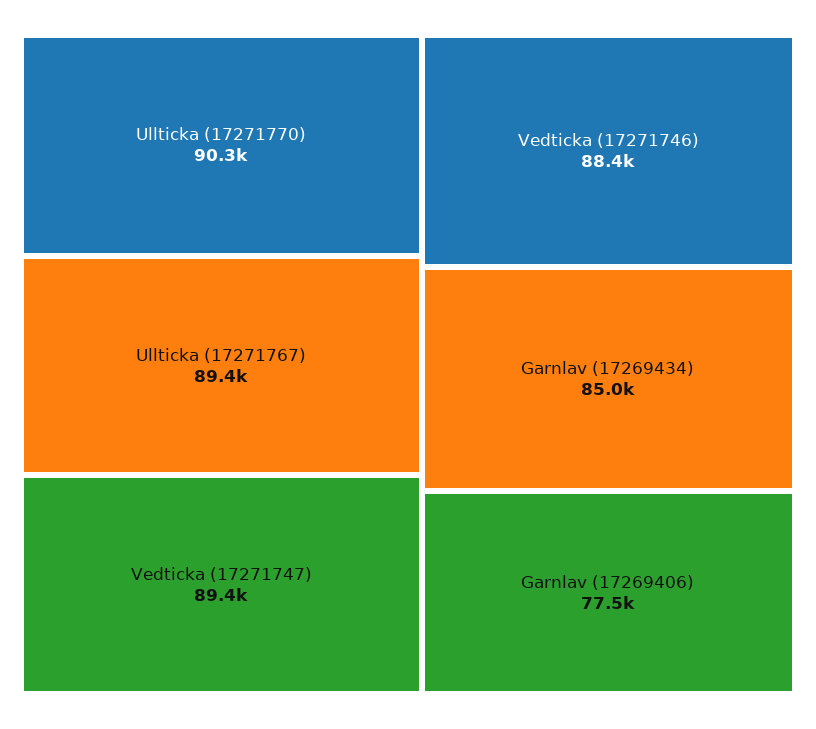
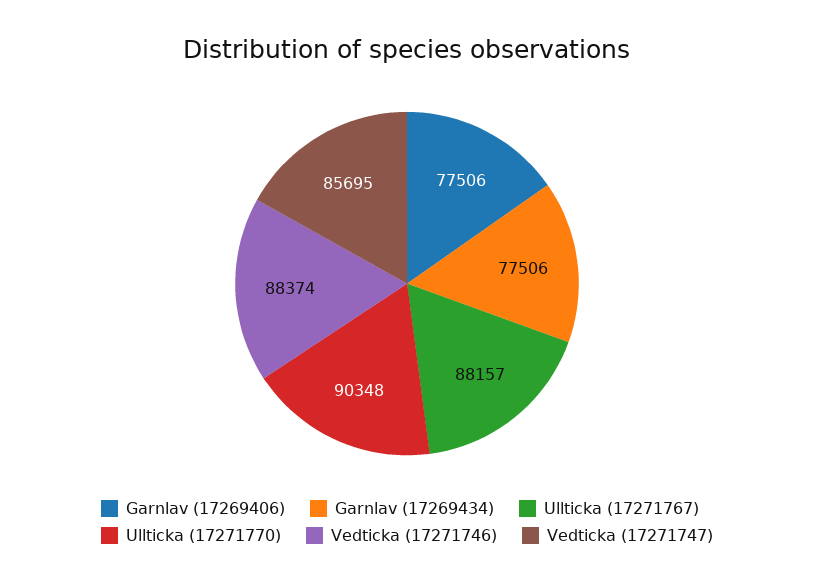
Ullticka (17271767): 89400 -> 88157
Vedticka (17271747): 89400 -> 85695
Garnlav (17269434): 85000 -> 77506

